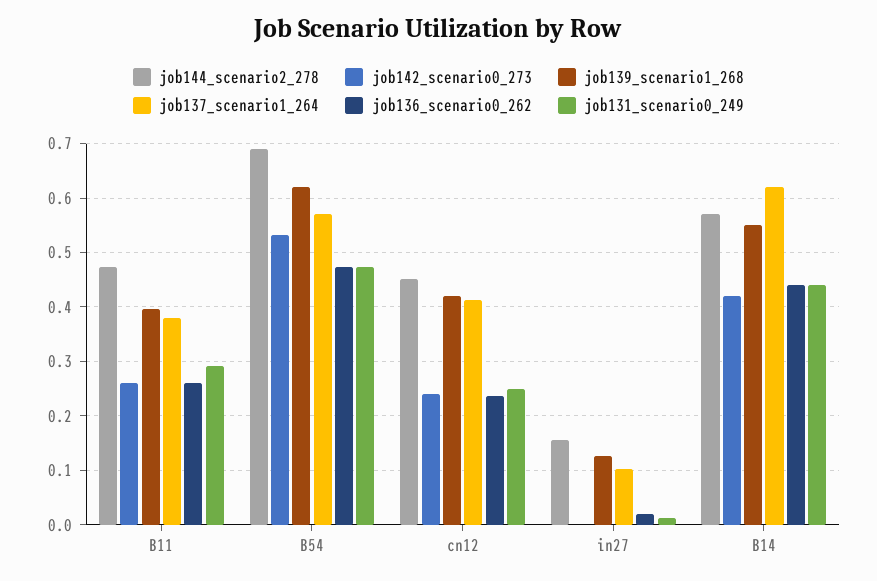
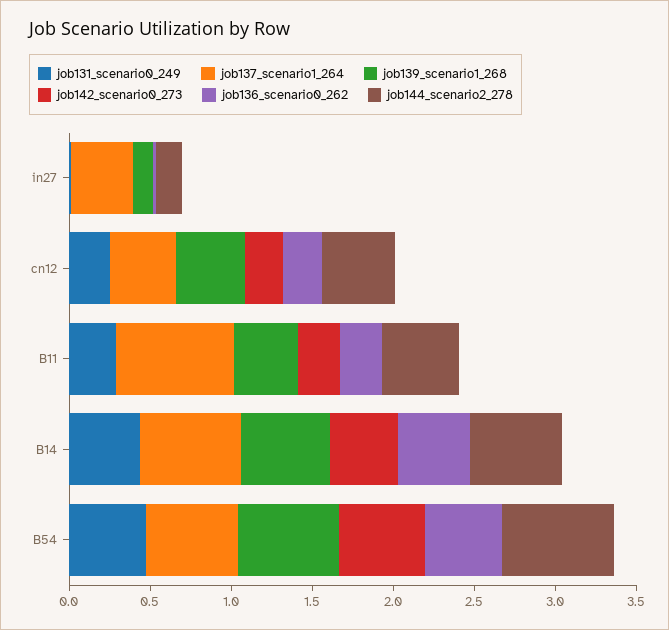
job137_scenario1_264, B11: 0.38 -> 0.7
job137_scenario1_264, in27: 0.1 -> 0.4

